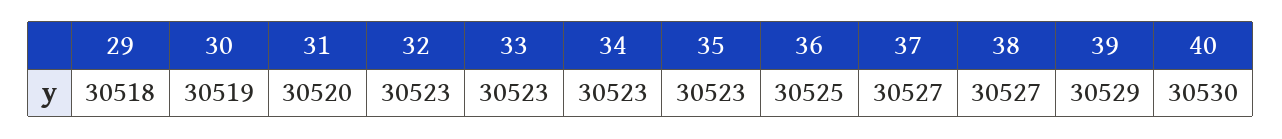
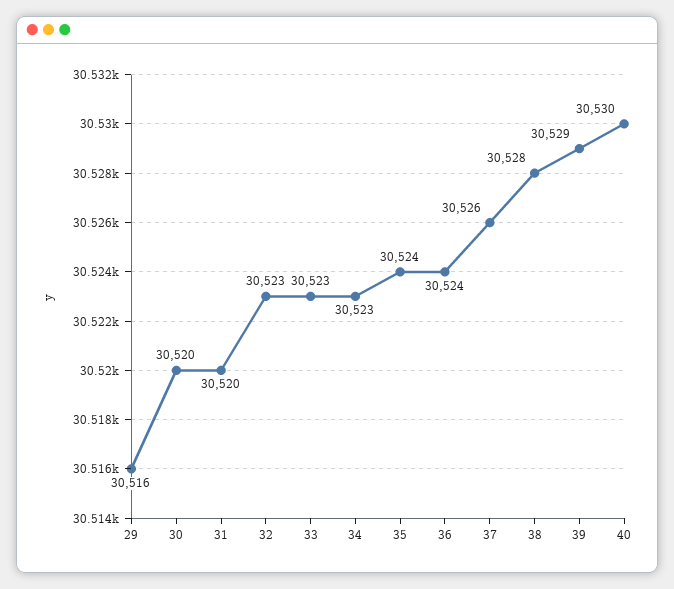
29: 30518 -> 30516
30: 30519 -> 30520
35: 30523 -> 30524
36: 30525 -> 30524
37: 30527 -> 30526
38: 30527 -> 30528

